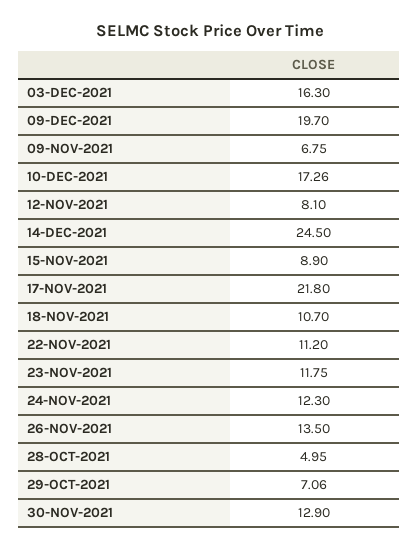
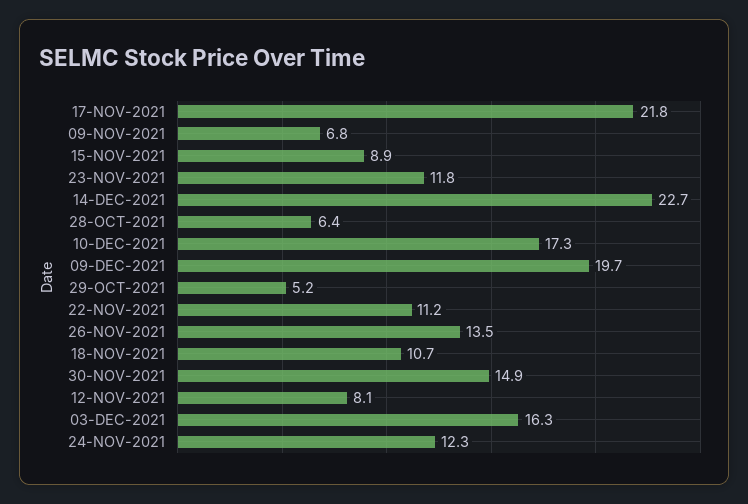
14-DEC-2021: 24.5 -> 22.7
28-OCT-2021: 4.95 -> 6.4
29-OCT-2021: 7.06 -> 5.2
30-NOV-2021: 12.9 -> 14.9

